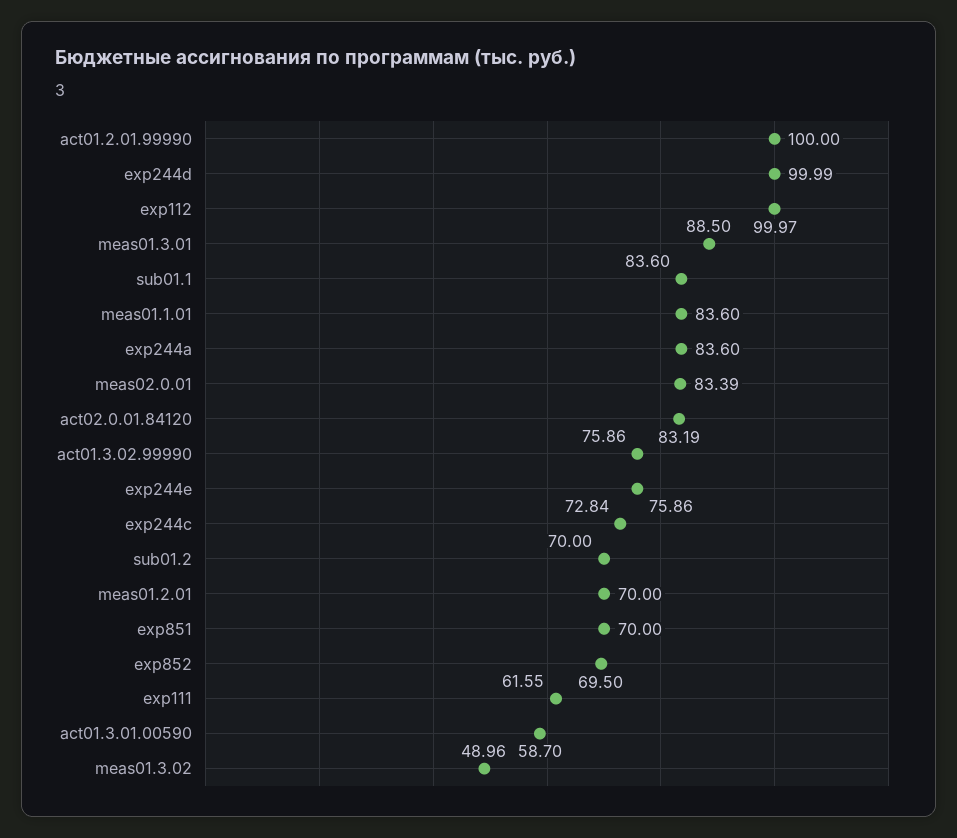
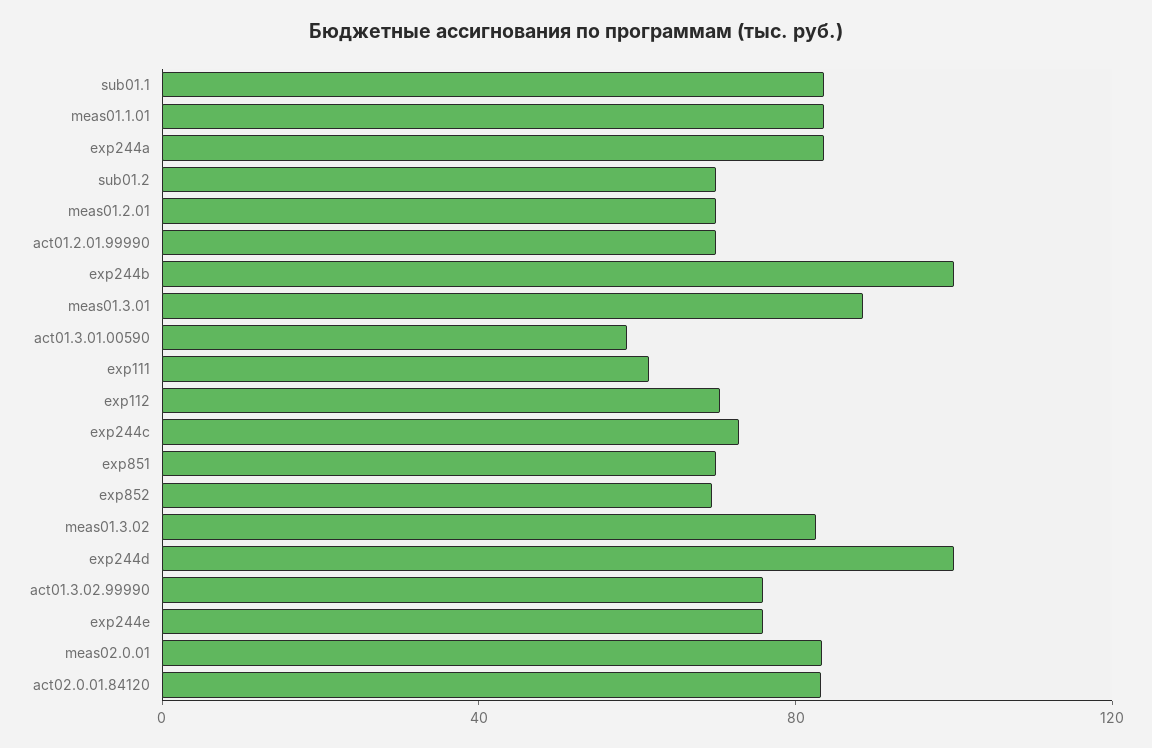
act01.2.01.99990: 100 -> 70
exp112: 99.97 -> 70
meas01.3.02: 48.96 -> 80
exp244b: none -> 100

